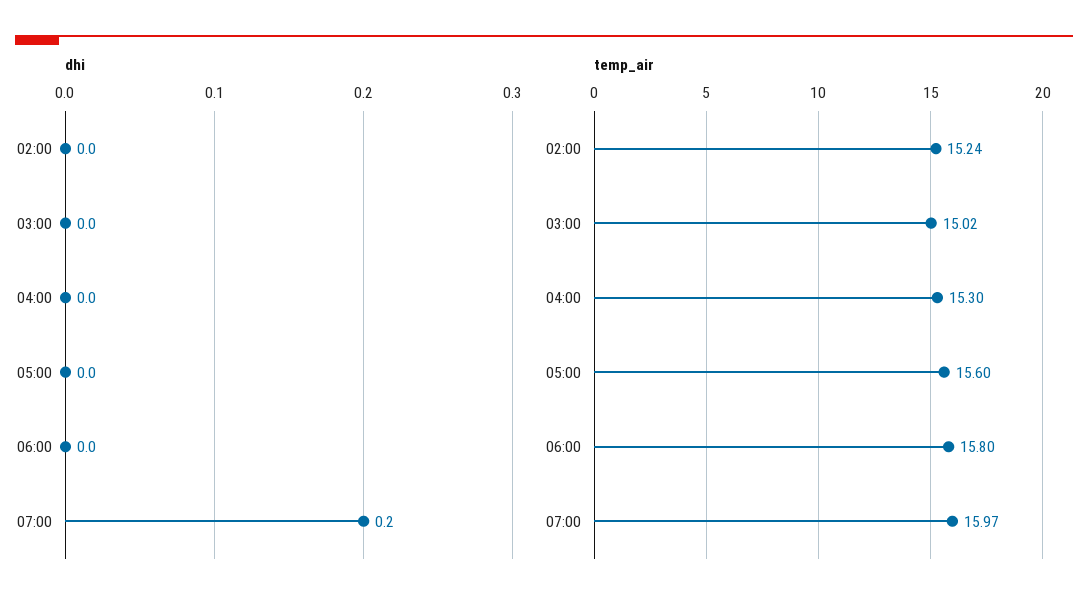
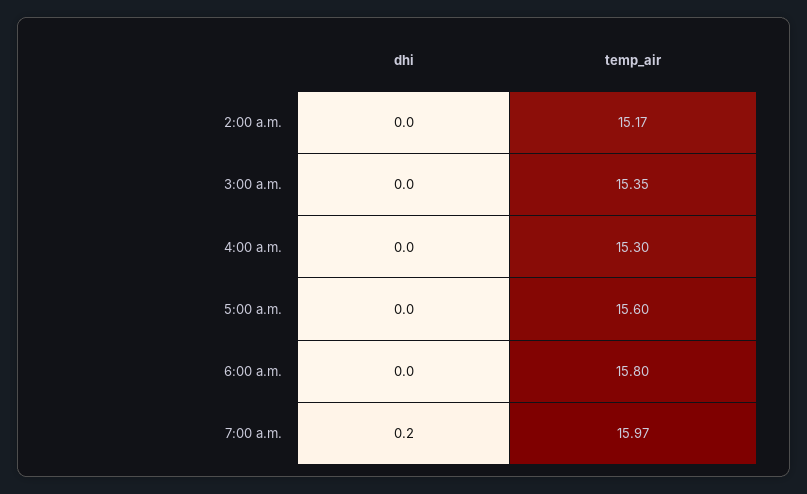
temp_air, 02:00: 15.24 -> 15.17
temp_air, 03:00: 15.02 -> 15.35

